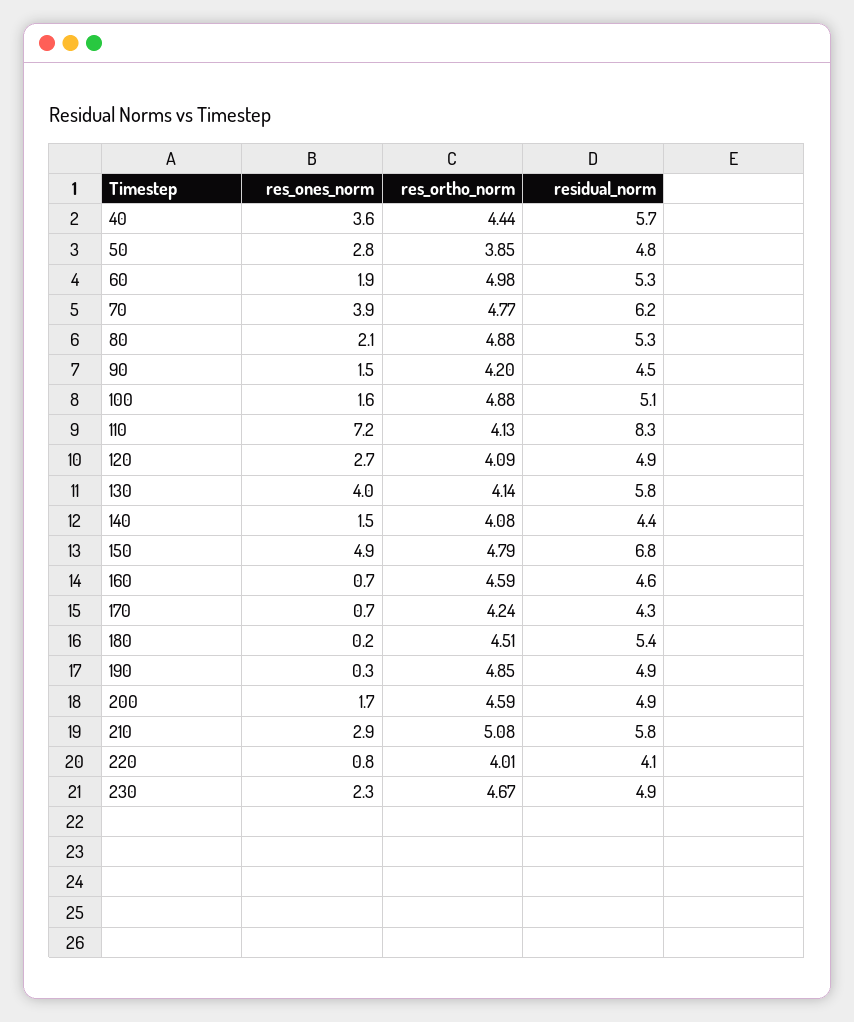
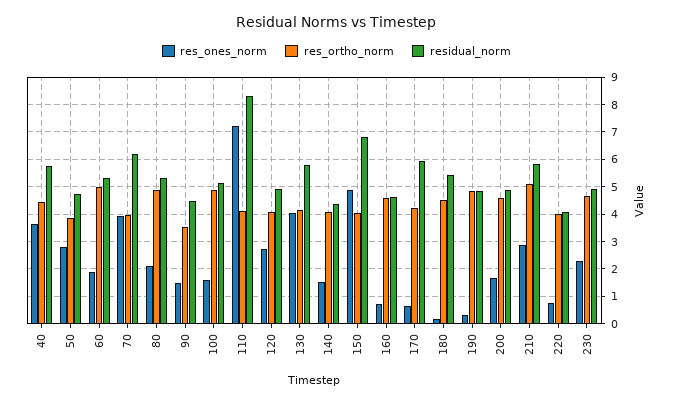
res_ortho_norm, 70: 4.77 -> 4
res_ortho_norm, 90: 4.2 -> 3.5
res_ortho_norm, 150: 4.79 -> 4
residual_norm, 170: 4.3 -> 6

